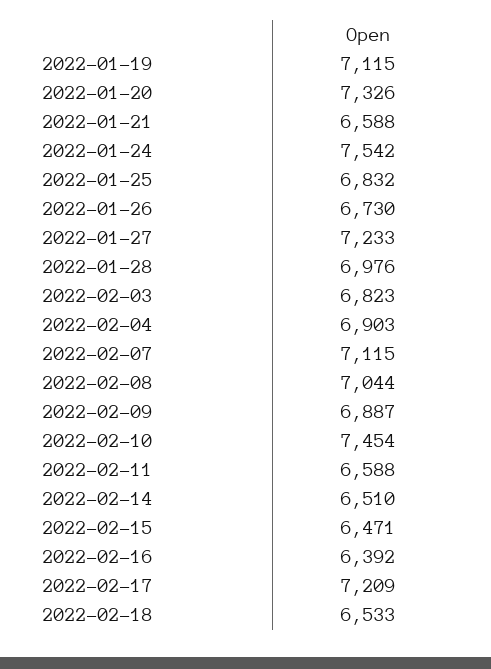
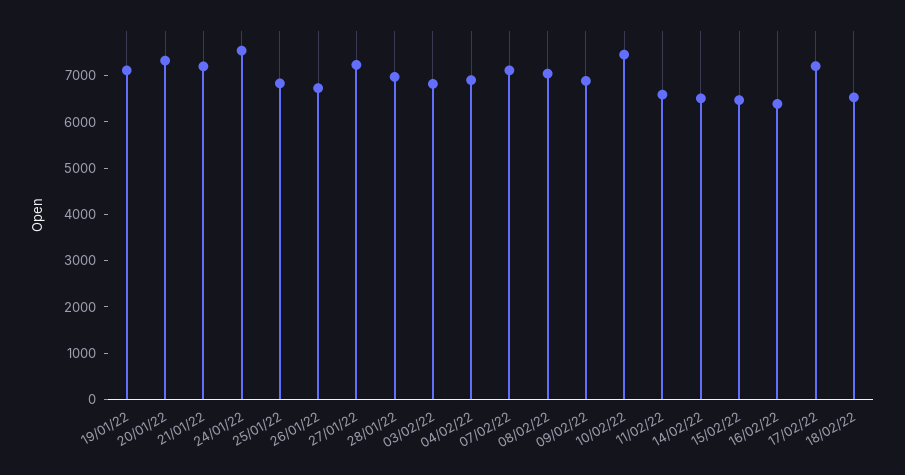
2022-01-21: 6588 -> 7200

